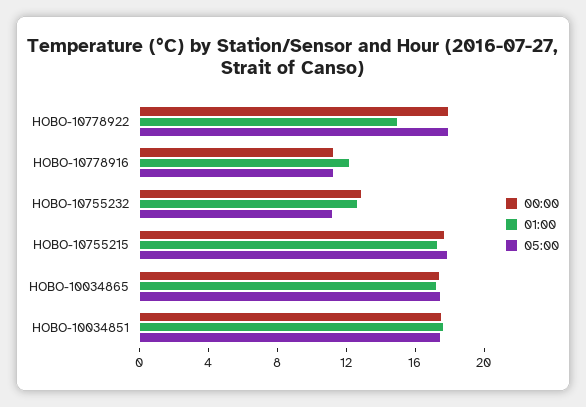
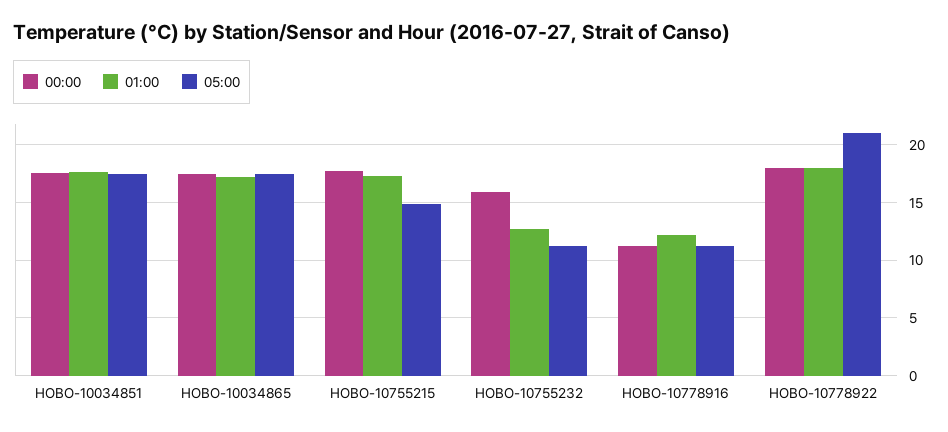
01:00, HOBO-10778922: 15 -> 18
05:00, HOBO-10778922: 18 -> 21
00:00, HOBO-10755232: 13 -> 16
05:00, HOBO-10755215: 18 -> 15

